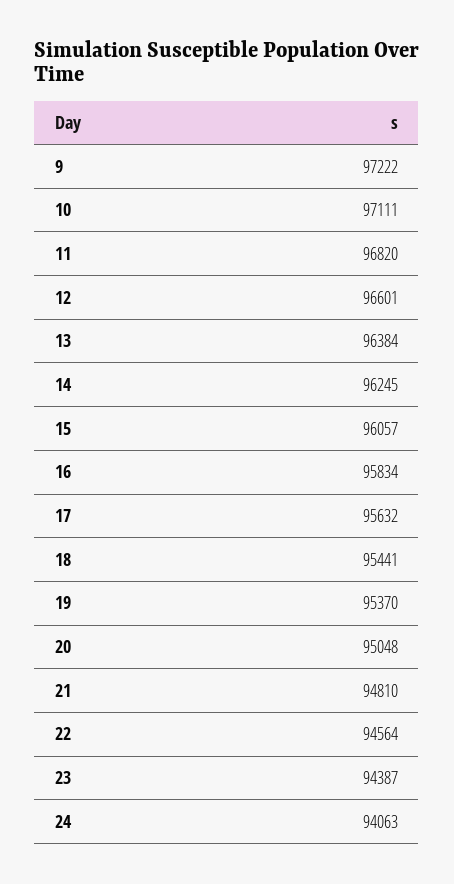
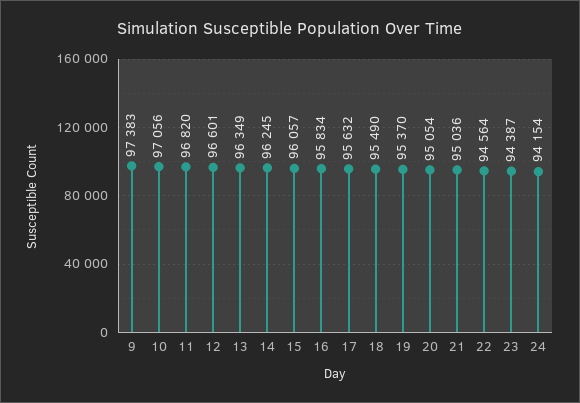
9: 97222 -> 97383
10: 97111 -> 97056
13: 96384 -> 96349
18: 95441 -> 95490
20: 95048 -> 95054
21: 94810 -> 95036
24: 94063 -> 94154

